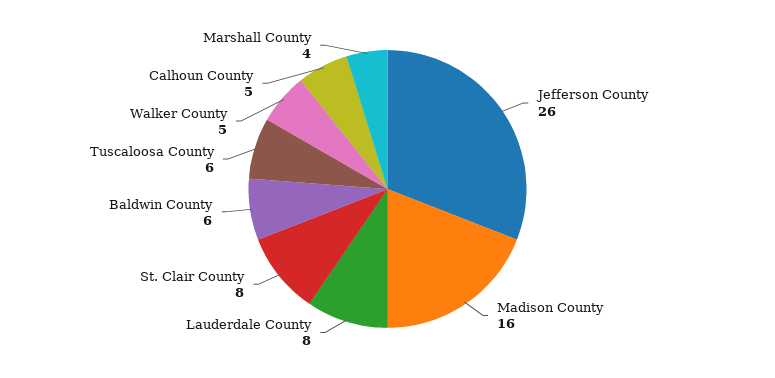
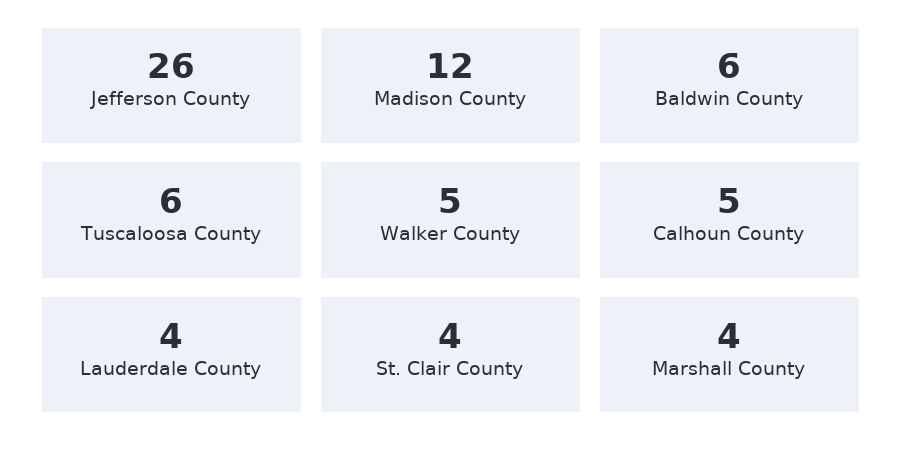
Madison County: 16 -> 12
Lauderdale County: 8 -> 4
St. Clair County: 8 -> 4

